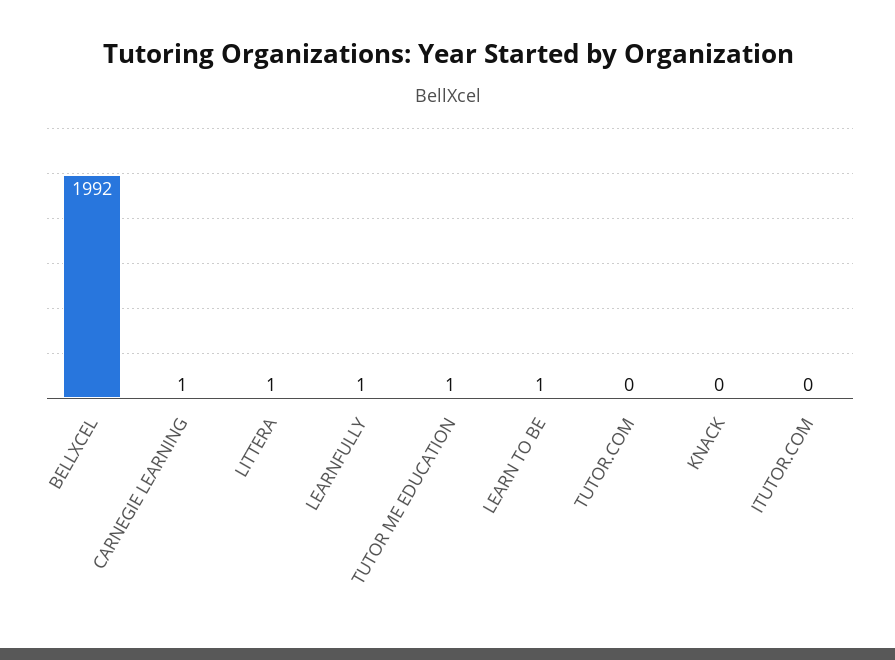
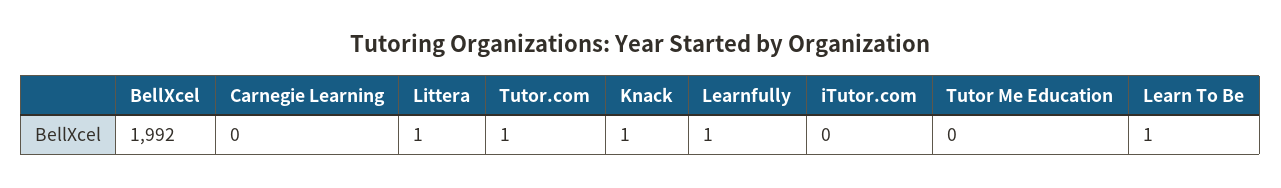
CARNEGIE LEARNING: 1 -> 0
TUTOR ME EDUCATION: 1 -> 0
TUTOR.COM: 0 -> 1
KNACK: 0 -> 1

